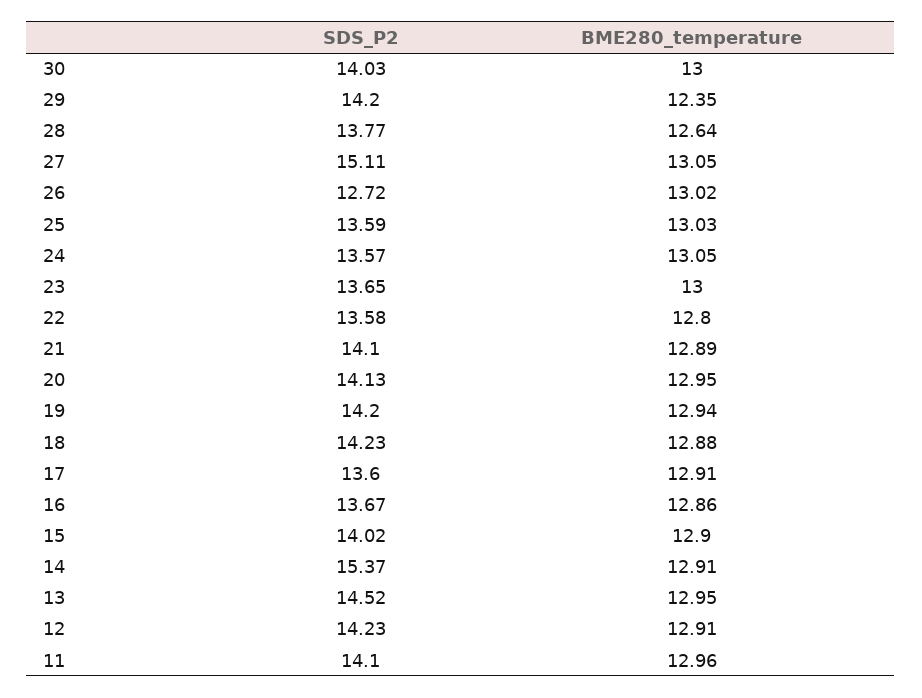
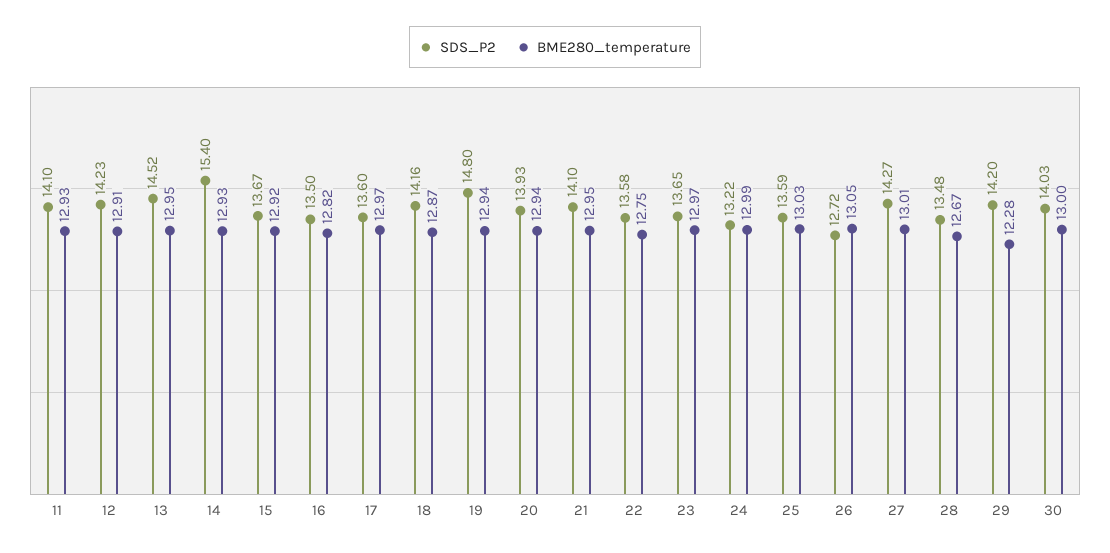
BME280_temperature, 29: 12.35 -> 12.28
SDS_P2, 28: 13.77 -> 13.48
BME280_temperature, 28: 12.64 -> 12.67
SDS_P2, 27: 15.11 -> 14.27
BME280_temperature, 27: 13.05 -> 13.01
BME280_temperature, 26: 13.02 -> 13.05
SDS_P2, 24: 13.57 -> 13.22
BME280_temperature, 24: 13.05 -> 12.99
BME280_temperature, 23: 13 -> 12.97
BME280_temperature, 22: 12.8 -> 12.75
BME280_temperature, 21: 12.89 -> 12.95
SDS_P2, 20: 14.13 -> 13.93
BME280_temperature, 20: 12.95 -> 12.94
SDS_P2, 19: 14.2 -> 14.8
SDS_P2, 18: 14.23 -> 14.16
BME280_temperature, 18: 12.88 -> 12.87
BME280_temperature, 17: 12.91 -> 12.97
SDS_P2, 16: 13.67 -> 13.5
BME280_temperature, 16: 12.86 -> 12.82
SDS_P2, 15: 14.02 -> 13.67
BME280_temperature, 15: 12.9 -> 12.92
SDS_P2, 14: 15.37 -> 15.4
BME280_temperature, 14: 12.91 -> 12.93
BME280_temperature, 11: 12.96 -> 12.93

